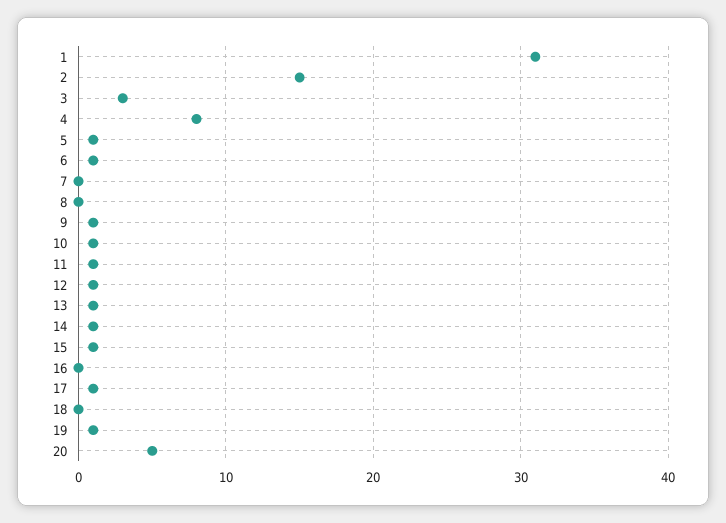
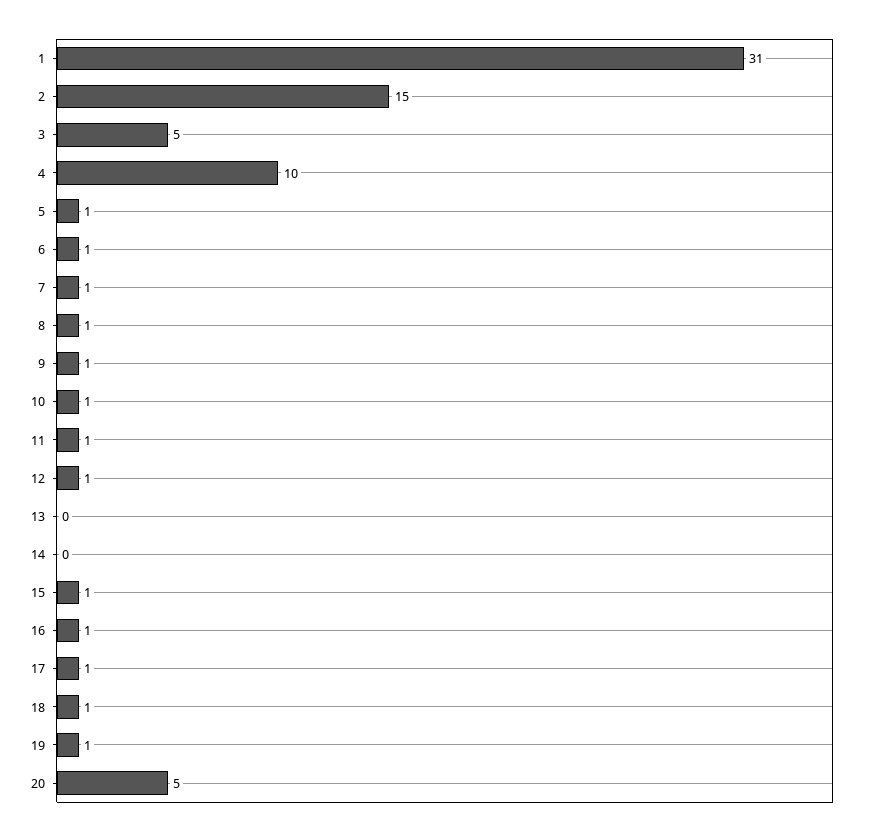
3: 3 -> 5
4: 8 -> 10
7: 0 -> 1
8: 0 -> 1
13: 1 -> 0
14: 1 -> 0
16: 0 -> 1
18: 0 -> 1

